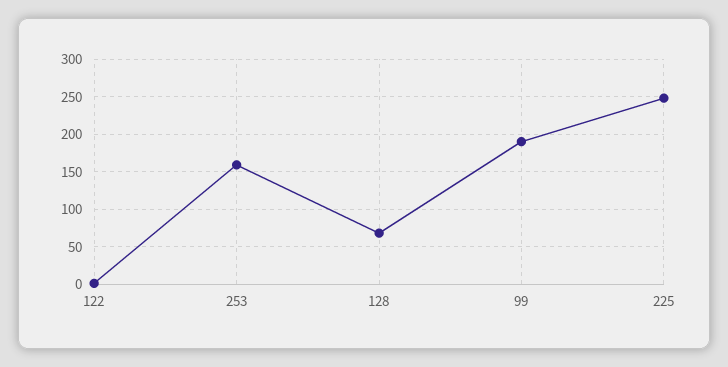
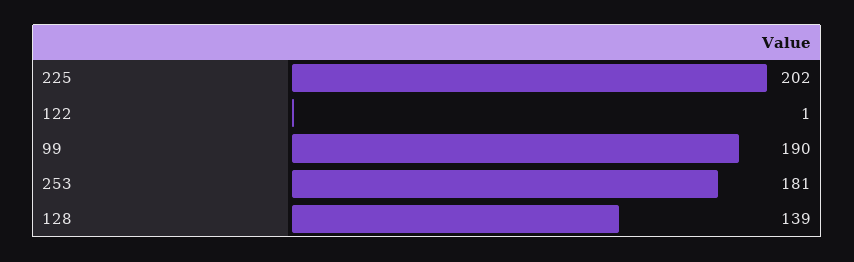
253: 160 -> 181
128: 70 -> 139
225: 250 -> 202

